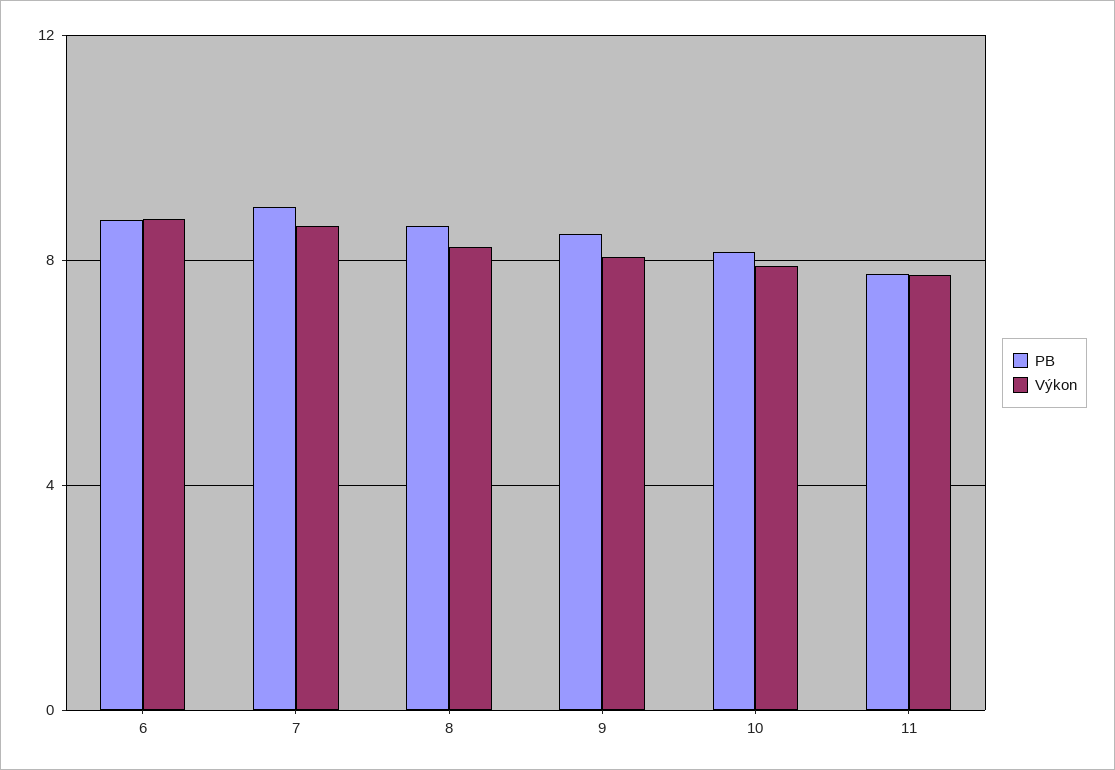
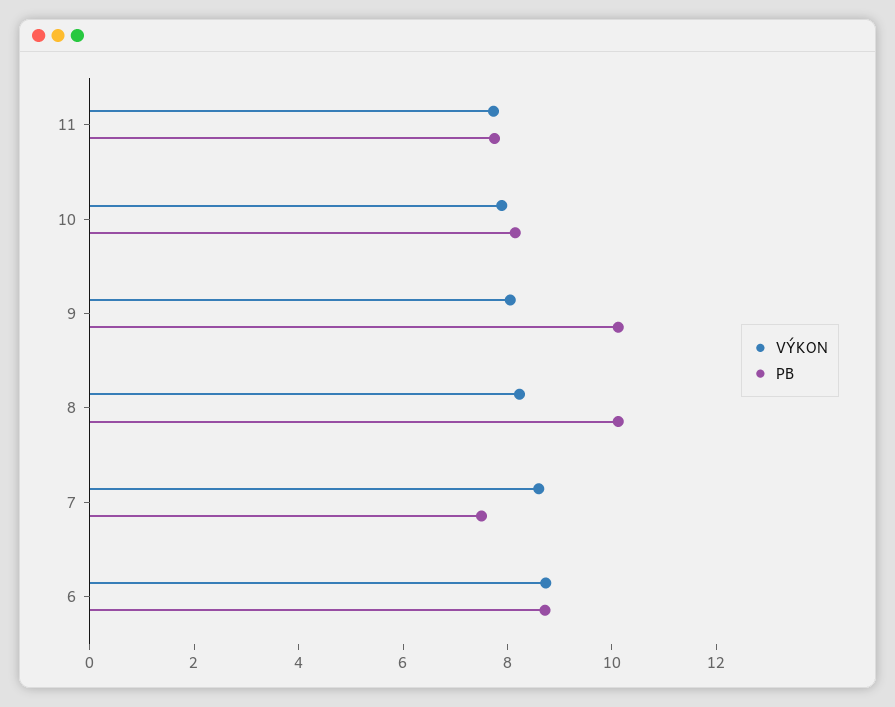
PB, 7: 9 -> 7.5
PB, 8: 8.5 -> 10
PB, 9: 8.5 -> 10

